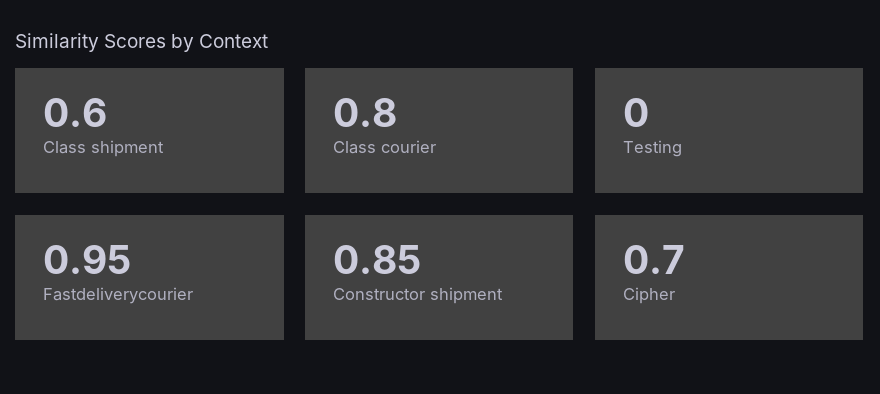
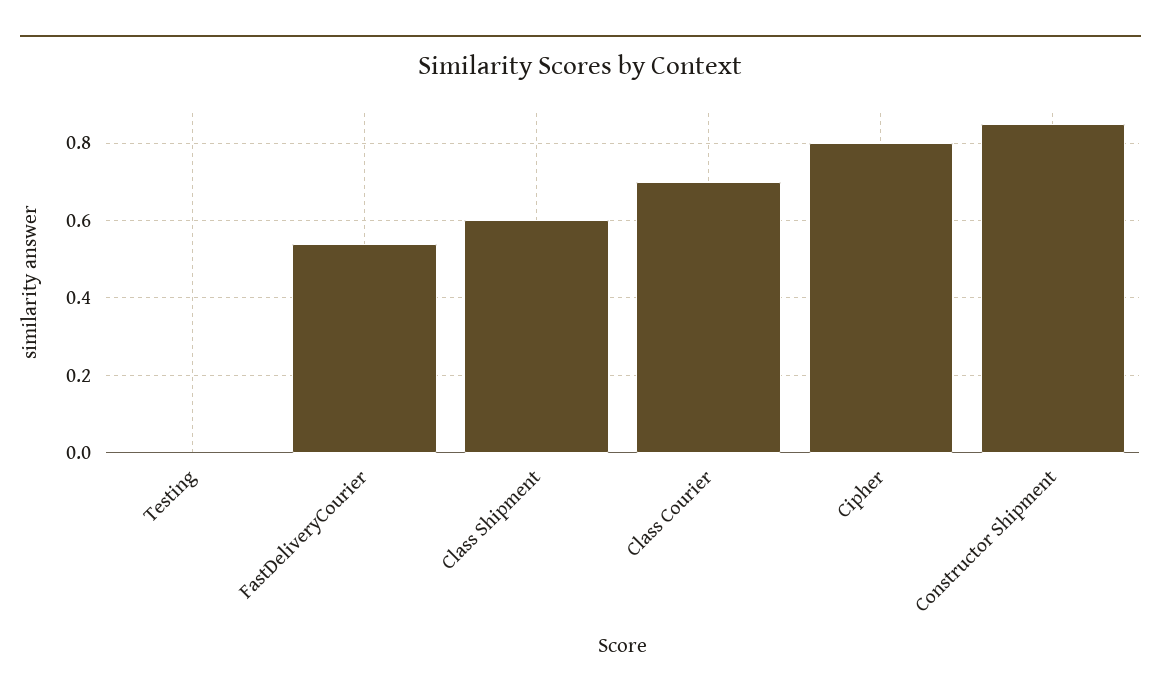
Class courier: 0.8 -> 0.7
Fastdeliverycourier: 0.95 -> 0.55
Cipher: 0.7 -> 0.8

